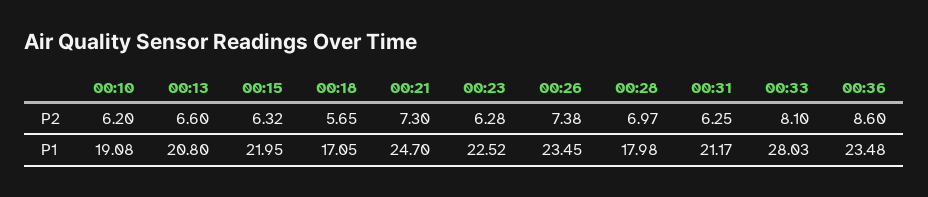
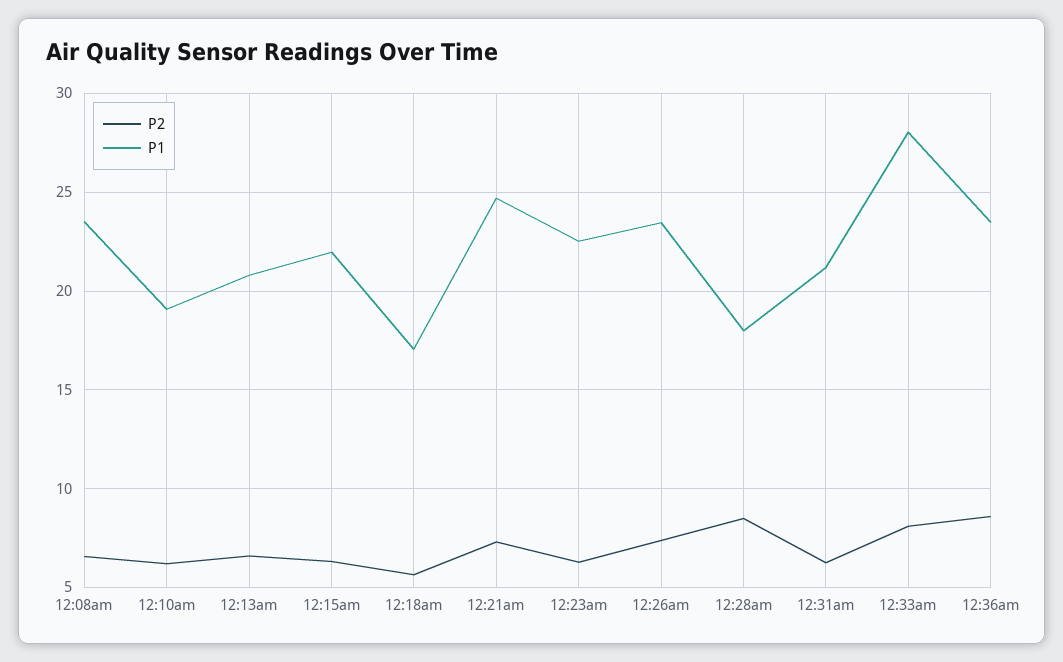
P2, 00:28: 6.97 -> 8.5
P2, 12:08am: none -> 6.5
P1, 12:08am: none -> 23.5

